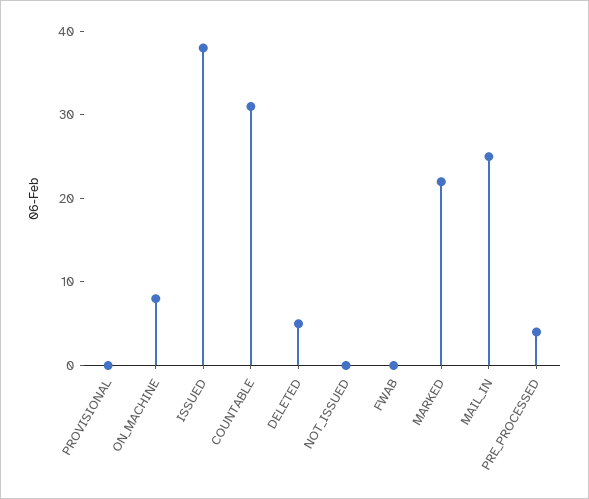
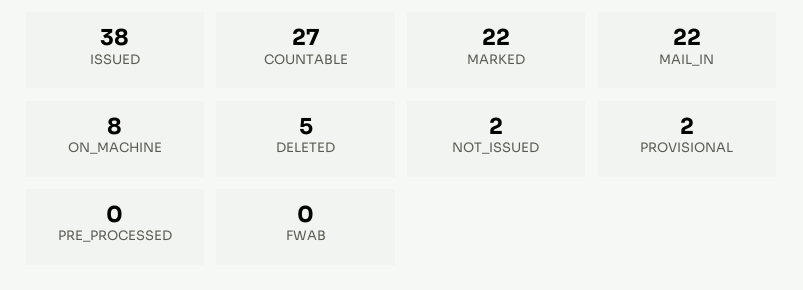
PROVISIONAL: 0 -> 2
COUNTABLE: 31 -> 27
NOT_ISSUED: 0 -> 2
MAIL_IN: 25 -> 22
PRE_PROCESSED: 4 -> 0

